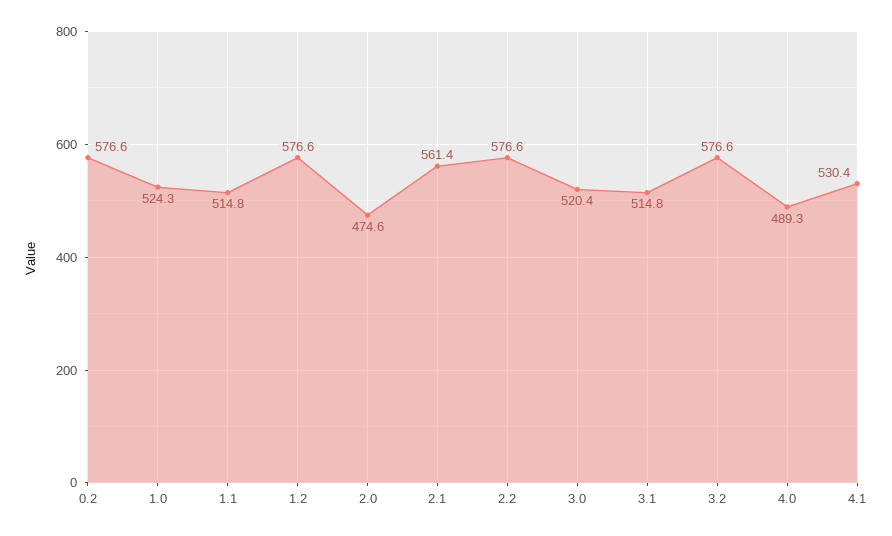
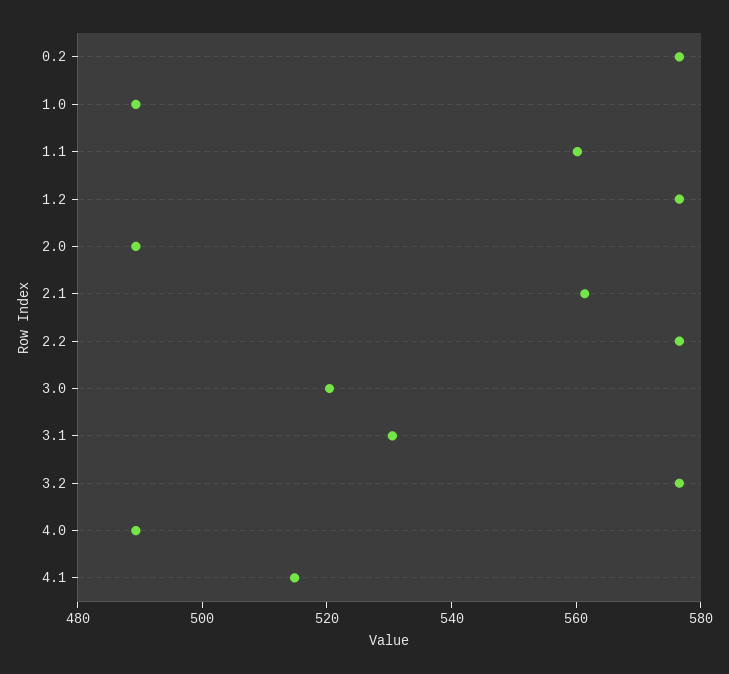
1.0: 524.3 -> 490
1.1: 514.8 -> 560
2.0: 474.6 -> 490
3.1: 514.8 -> 530
4.1: 530.4 -> 515

